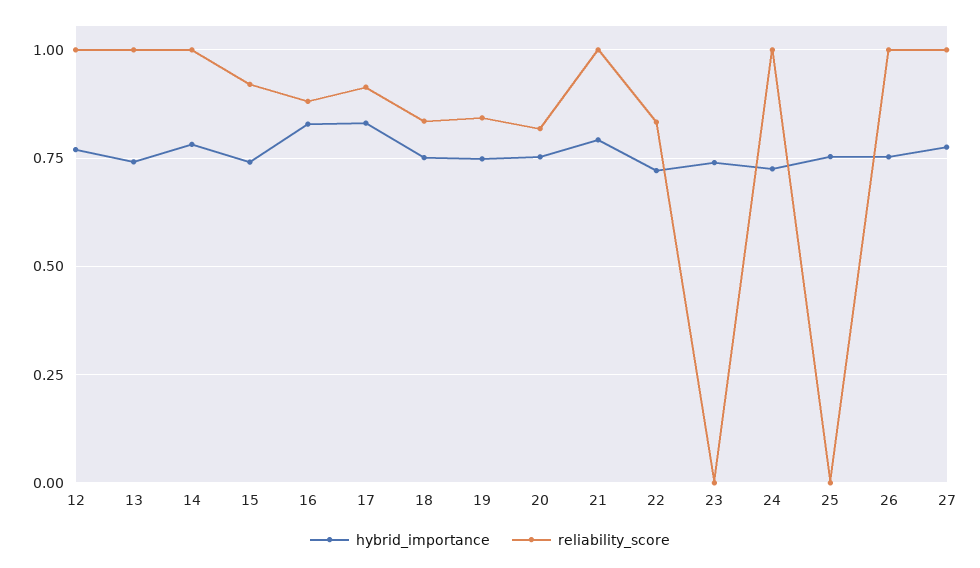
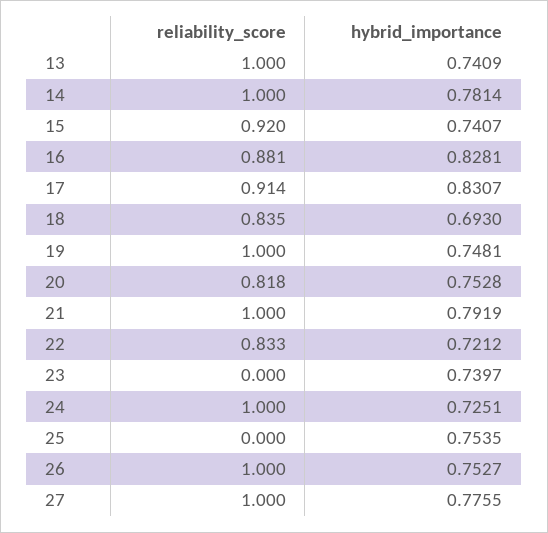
hybrid_importance, 12: 0.775 -> none
reliability_score, 12: 1 -> none
hybrid_importance, 18: 0.75 -> 0.693
reliability_score, 19: 0.85 -> 1

